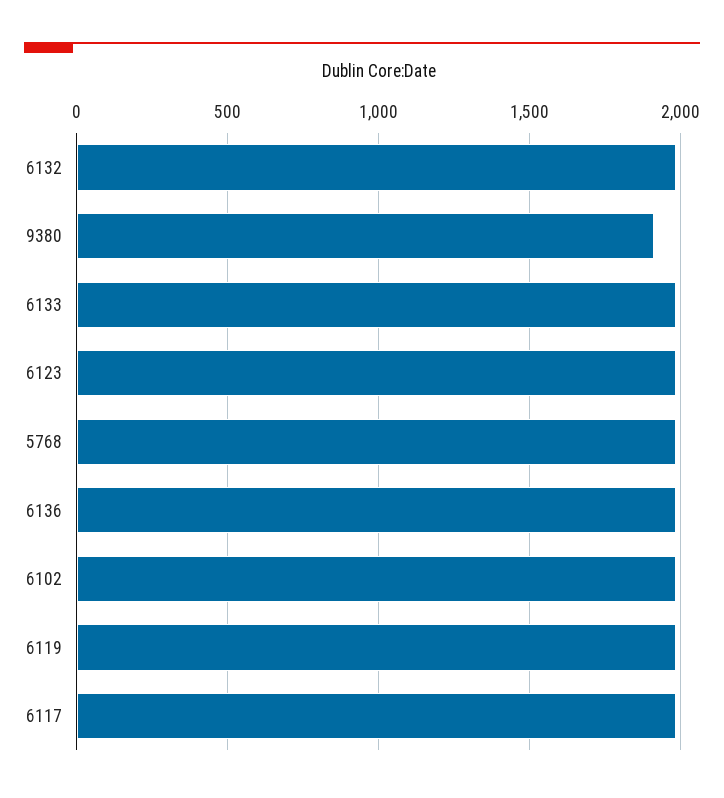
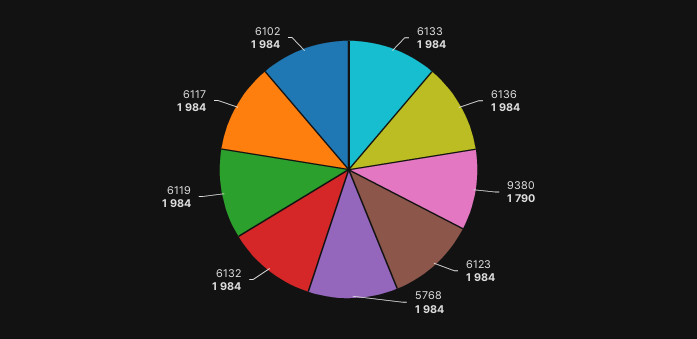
9380: 1900 -> 1790

